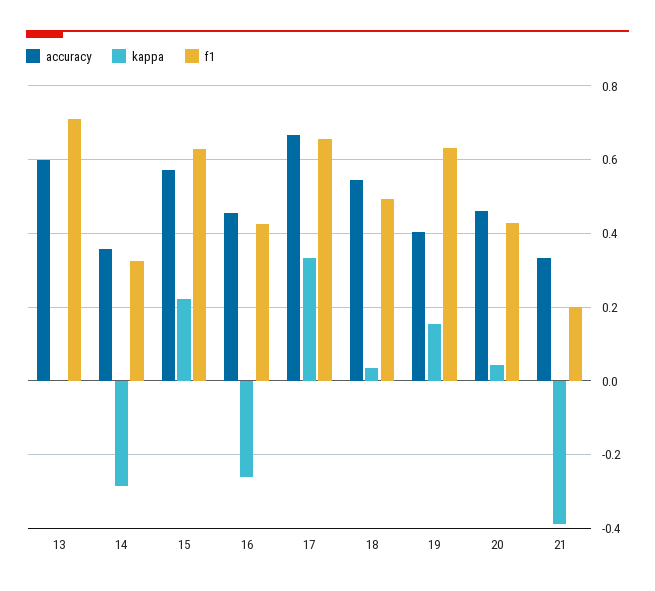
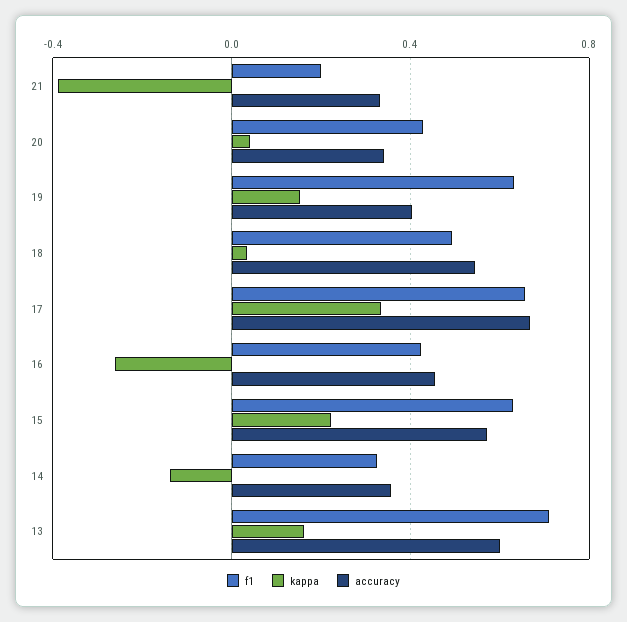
kappa, 13: 0 -> 0.15
kappa, 14: -0.28 -> -0.15
accuracy, 20: 0.46 -> 0.35

